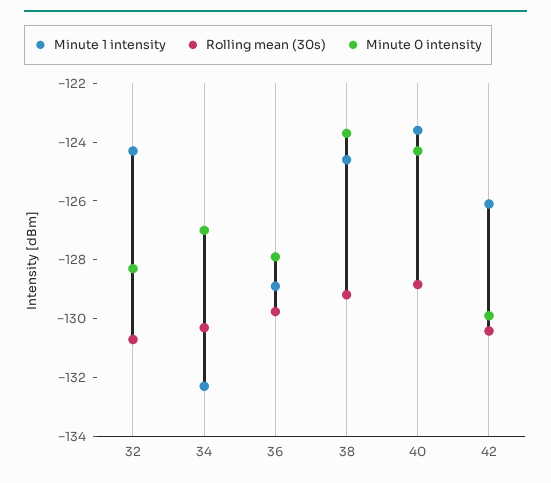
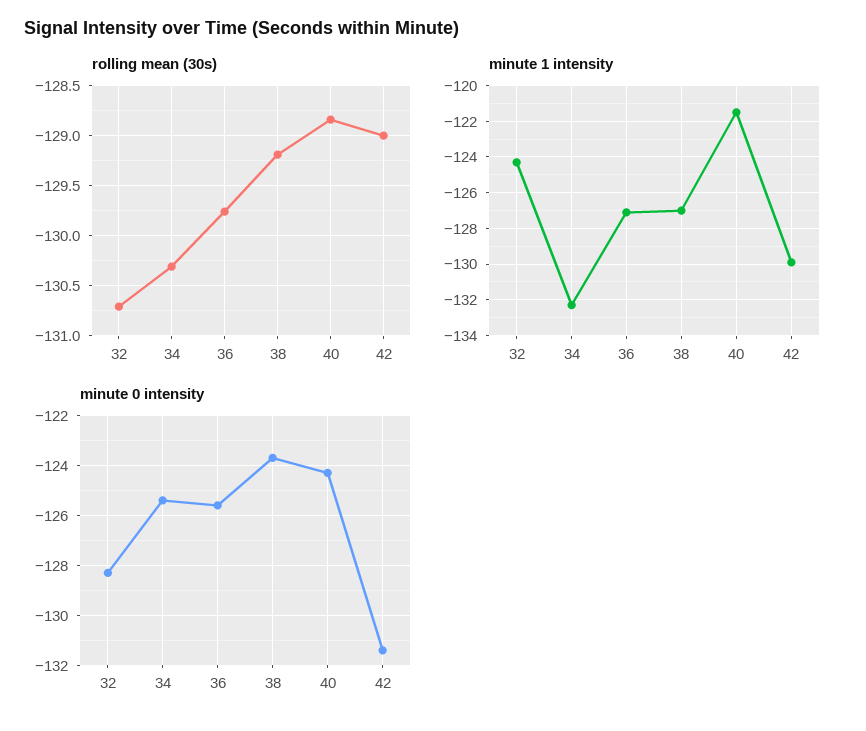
Minute 0 intensity, 34: -127 -> -125.5
Minute 1 intensity, 36: -129 -> -127
Minute 0 intensity, 36: -128 -> -125.5
Minute 1 intensity, 38: -124.5 -> -127
Minute 1 intensity, 40: -123.5 -> -121.5
Minute 1 intensity, 42: -126 -> -130
Rolling mean (30s), 42: -130.5 -> -129
Minute 0 intensity, 42: -130 -> -131.5

